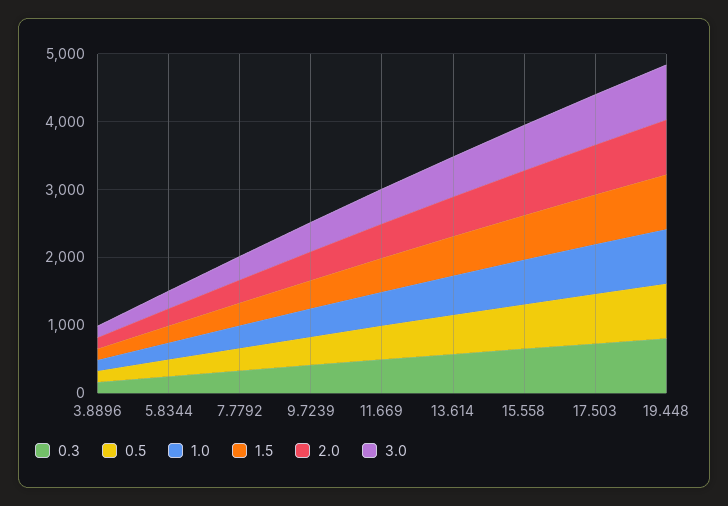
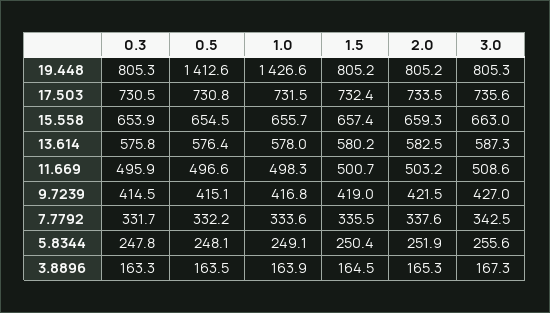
0.5, 19.448: 800 -> 1412.6
1.0, 19.448: 800 -> 1426.6

